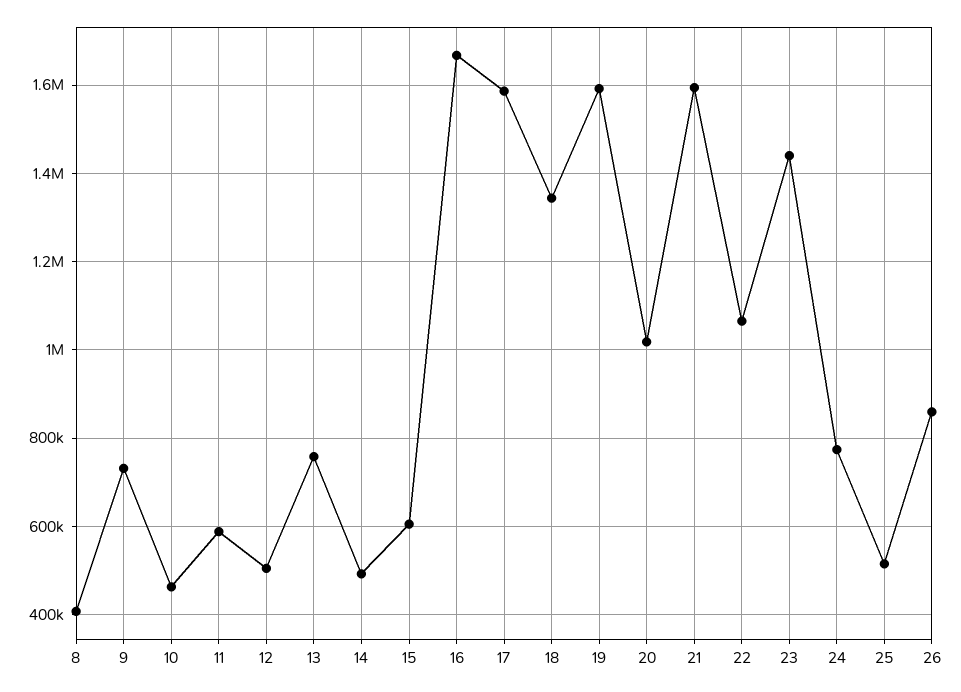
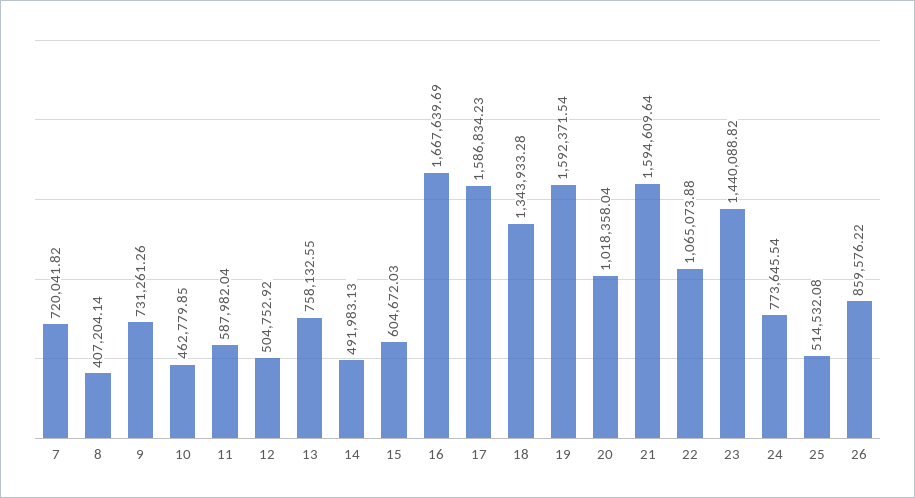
7: none -> 720041.82

